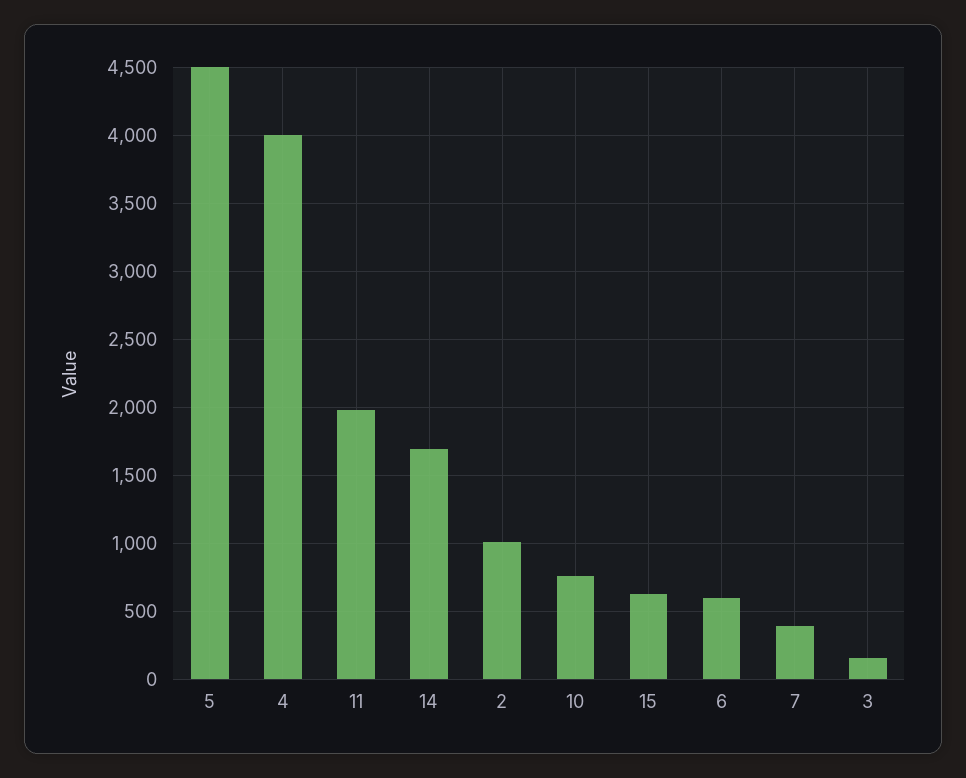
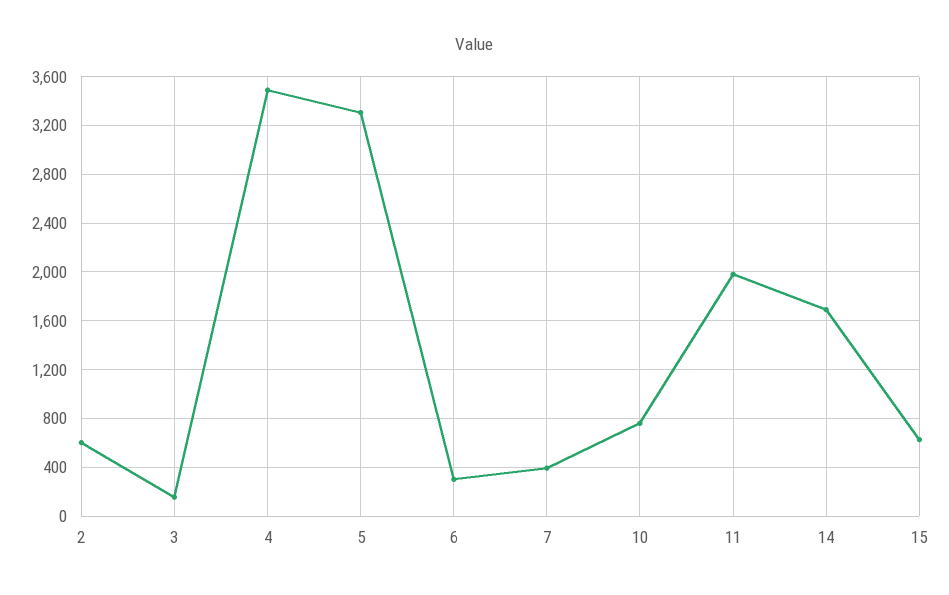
5: 4500 -> 3300
4: 4000 -> 3500
2: 1000 -> 600
6: 600 -> 300

